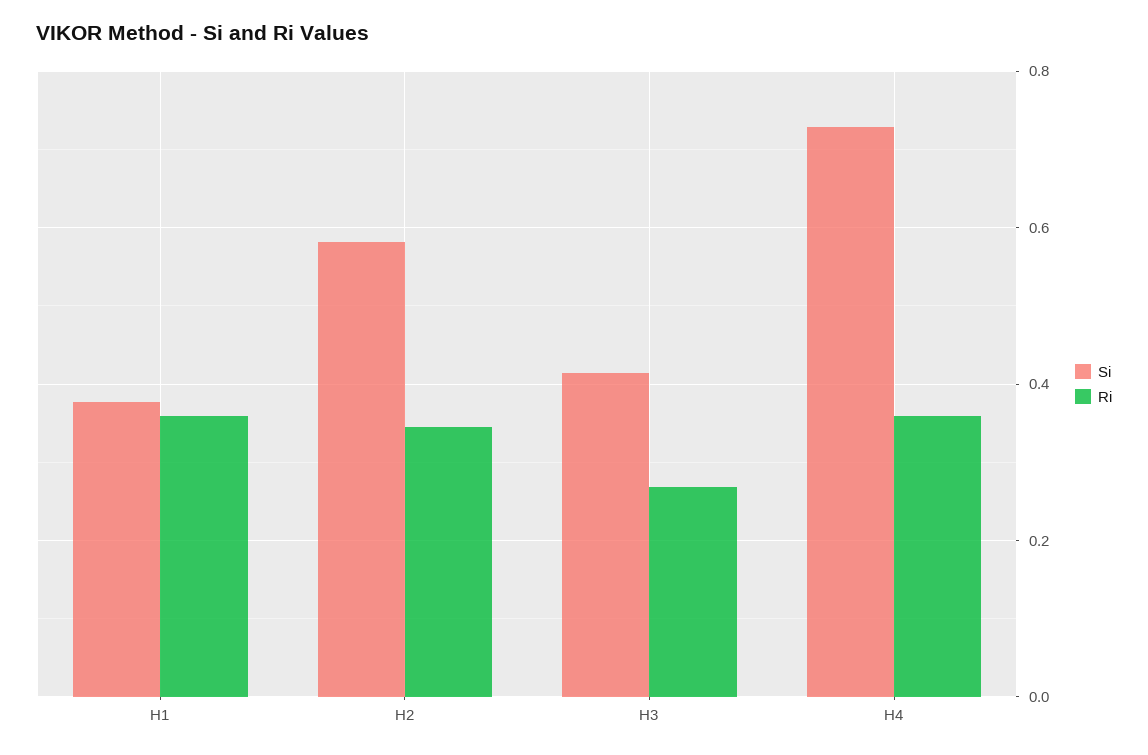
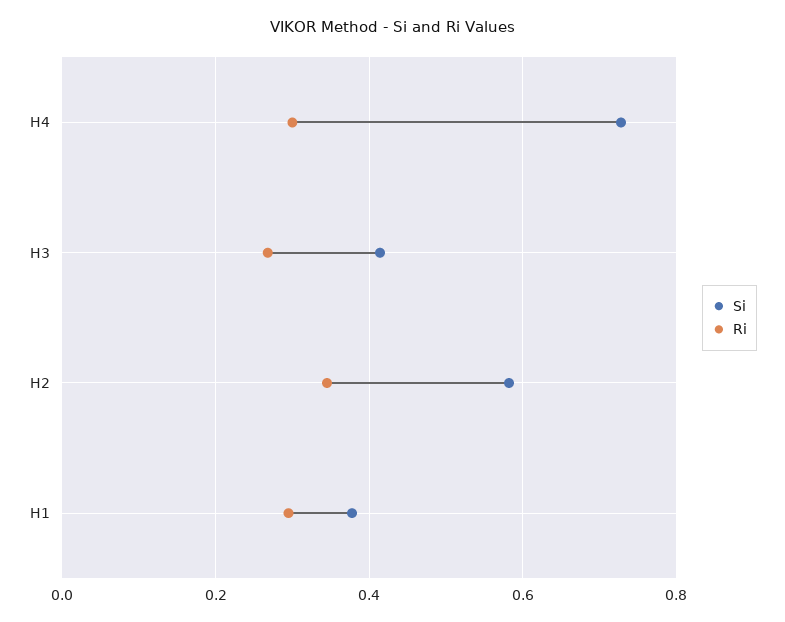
Ri, H1: 0.36 -> 0.3
Ri, H4: 0.36 -> 0.3

